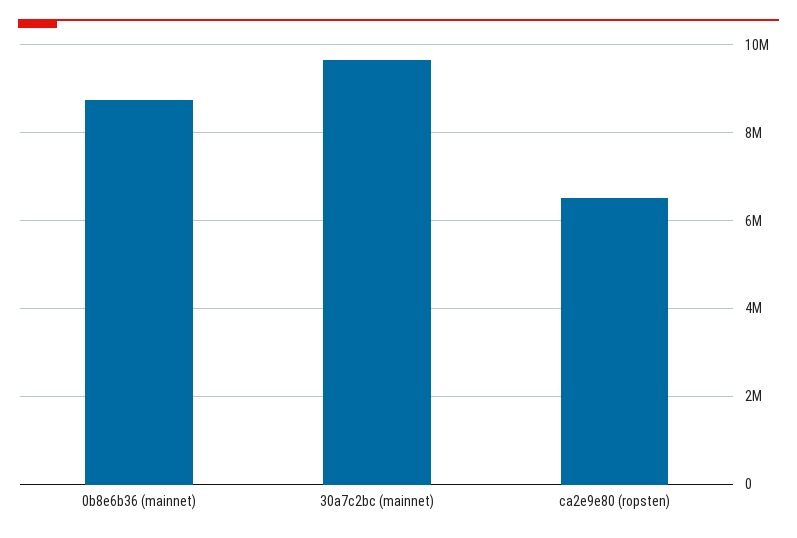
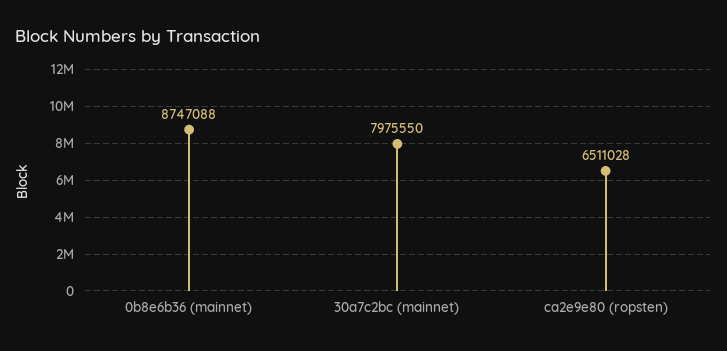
30a7c2bc (mainnet): 9600000 -> 7975550

